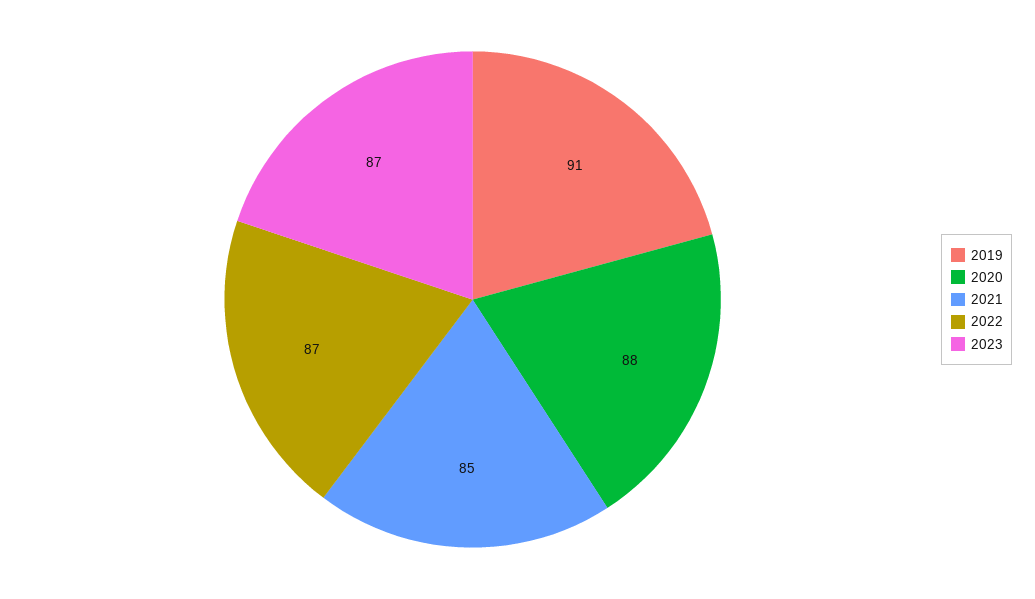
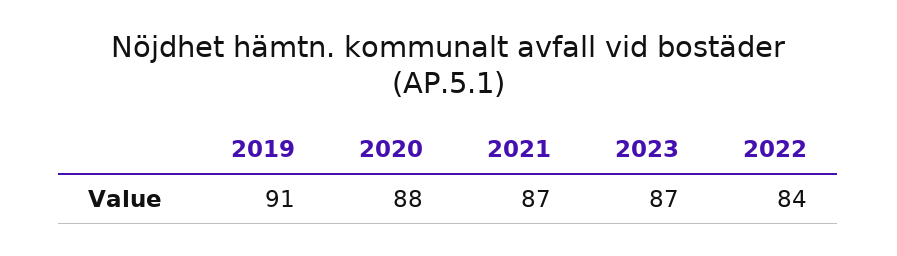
2021: 85 -> 87
2022: 87 -> 84

